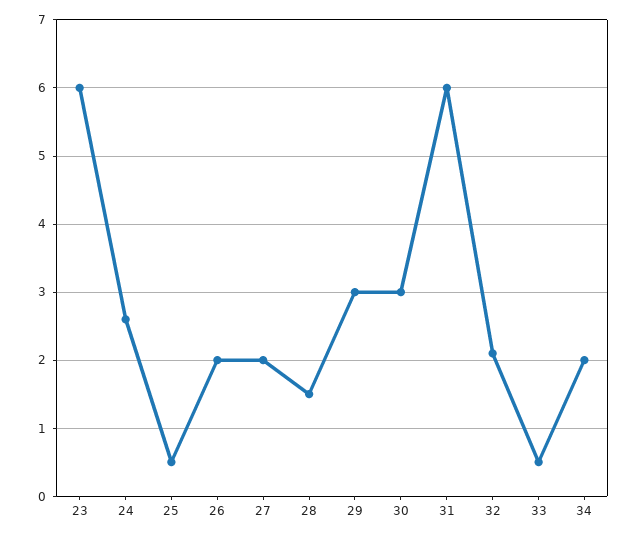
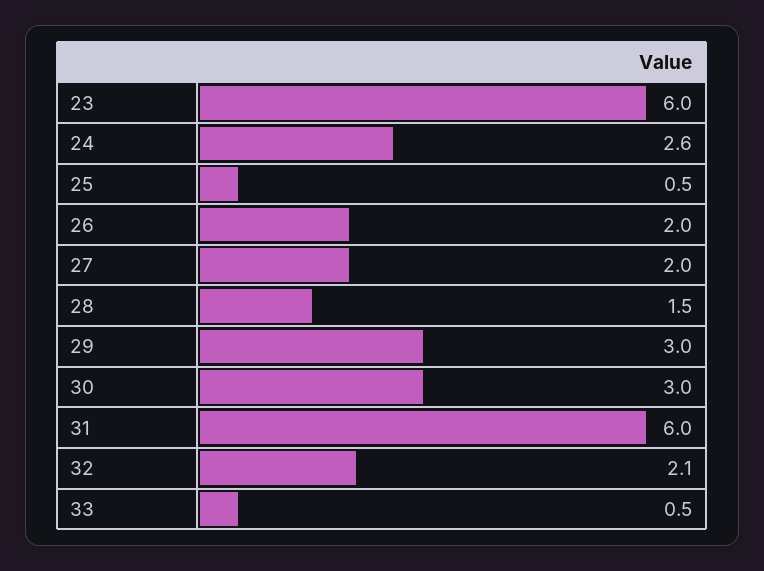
34: 2 -> none

